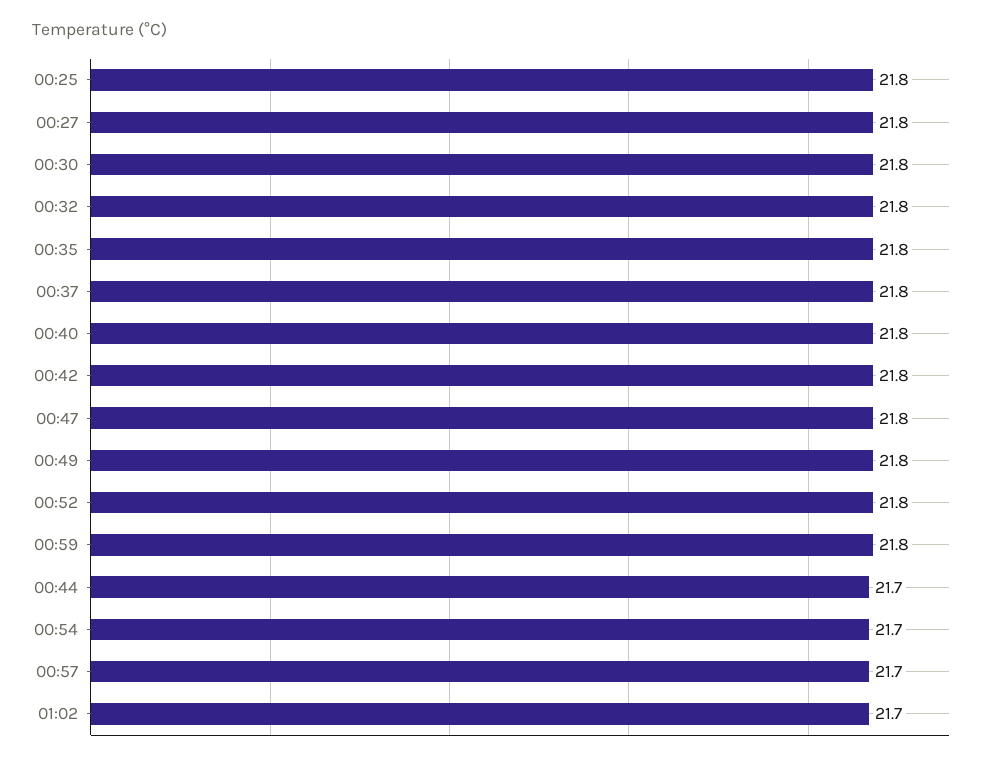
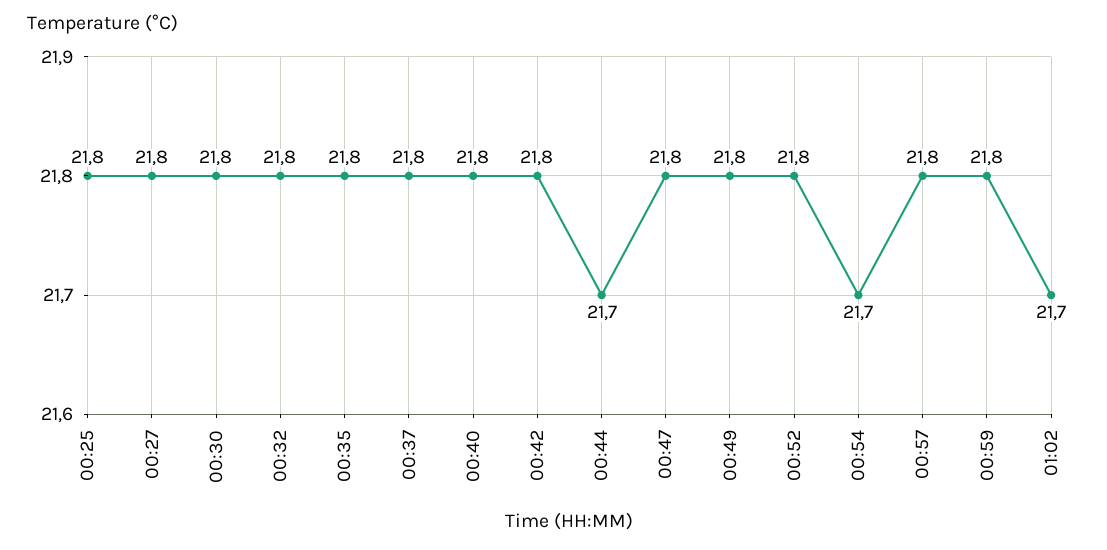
00:57: 21.7 -> 21.8

